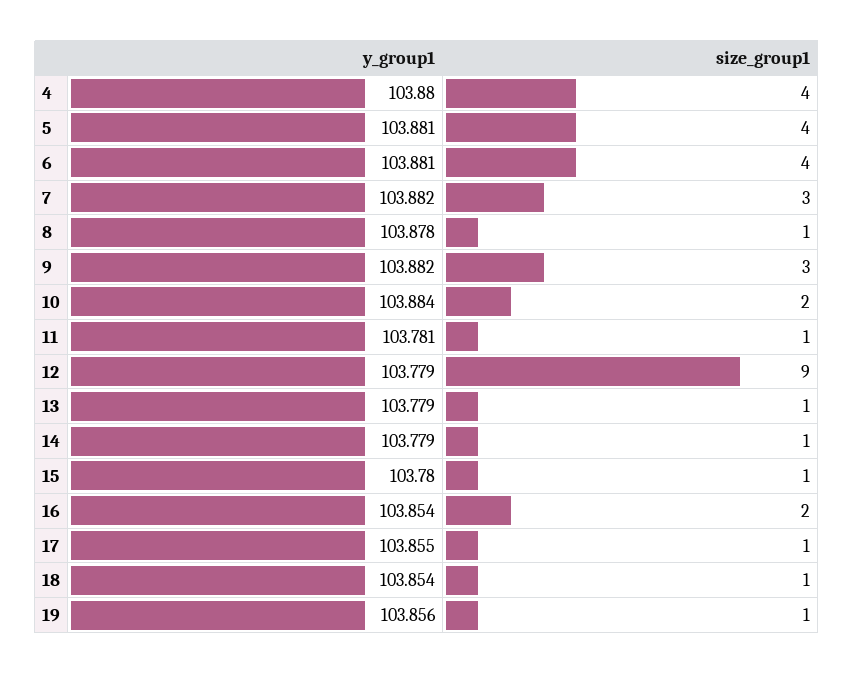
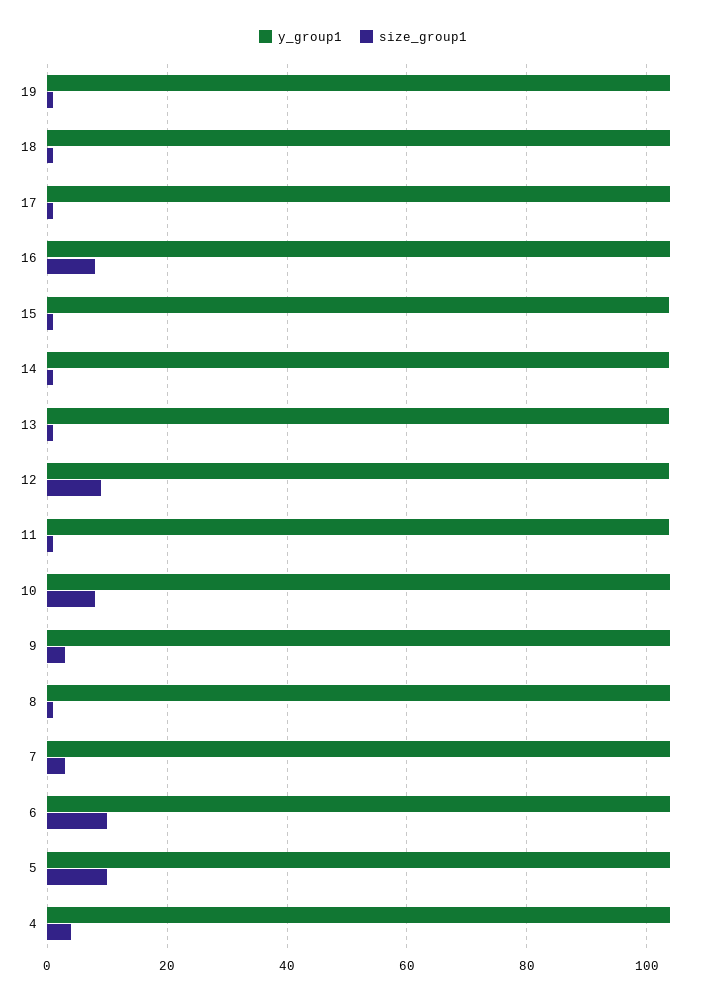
size_group1, 5: 4 -> 10
size_group1, 6: 4 -> 10
size_group1, 10: 2 -> 8
size_group1, 16: 2 -> 8

